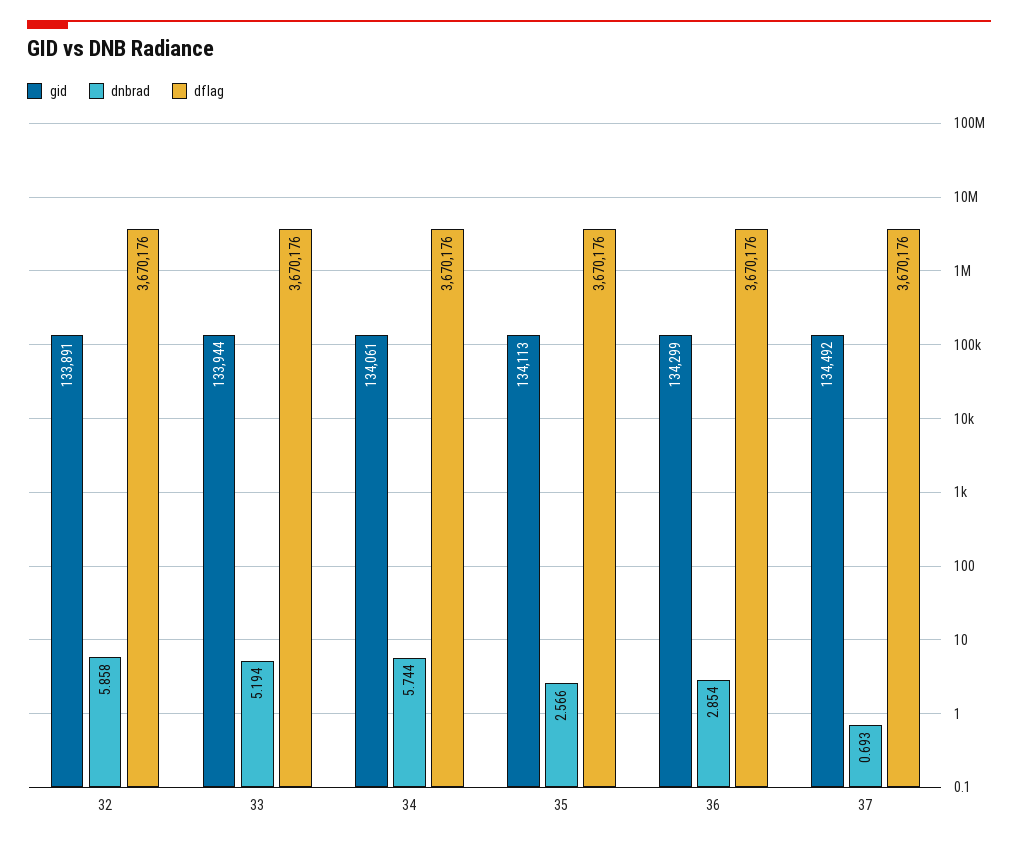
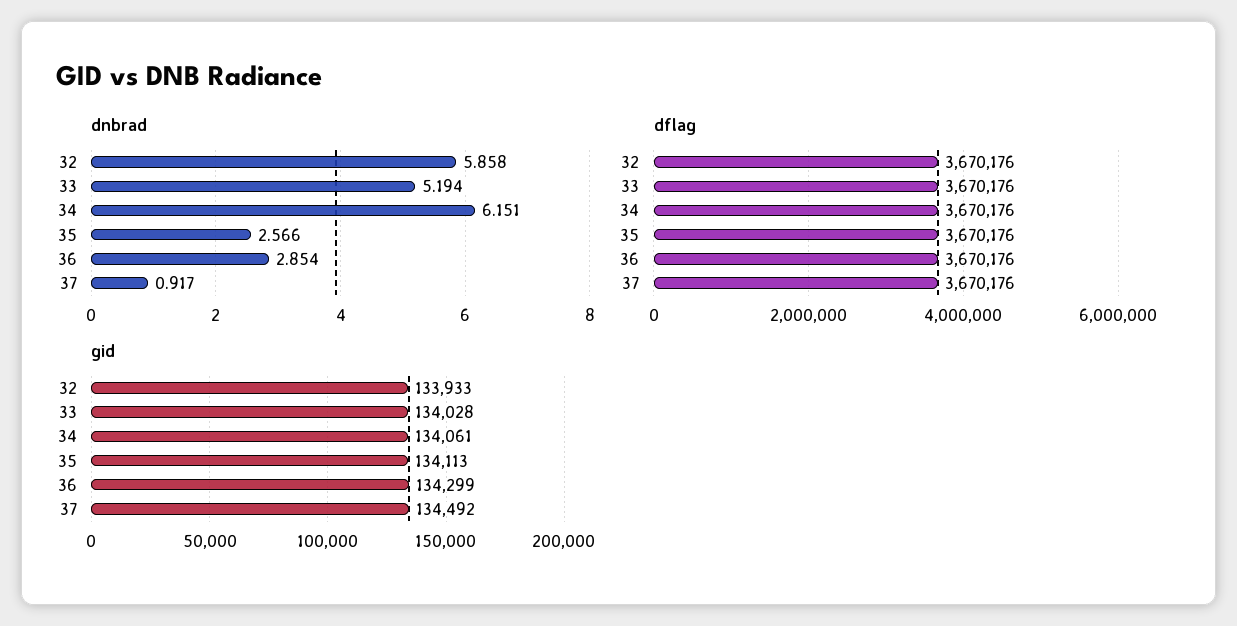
gid, 32: 133891 -> 133933
gid, 33: 133944 -> 134028
dnbrad, 34: 5.744 -> 6.151
dnbrad, 37: 0.693 -> 0.917

